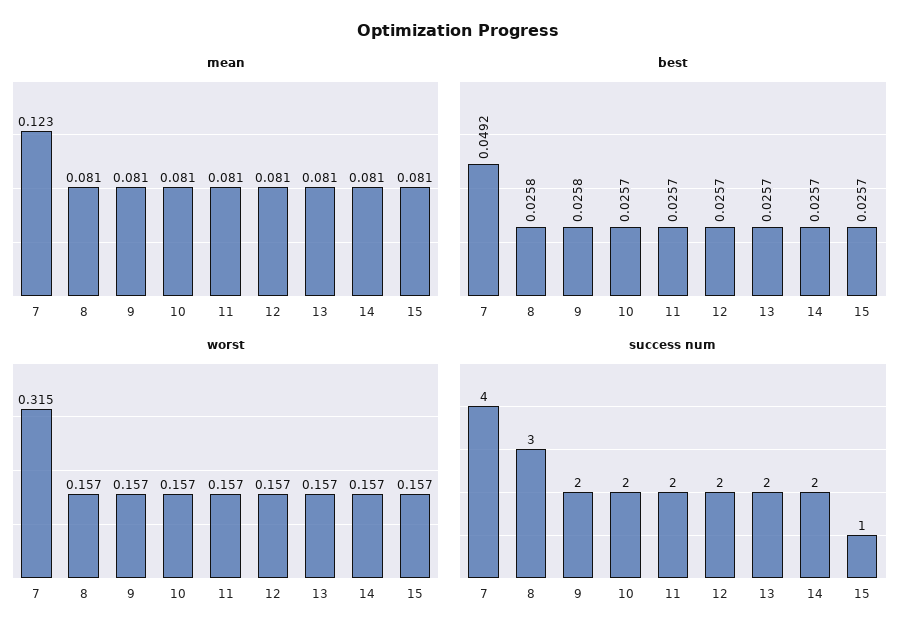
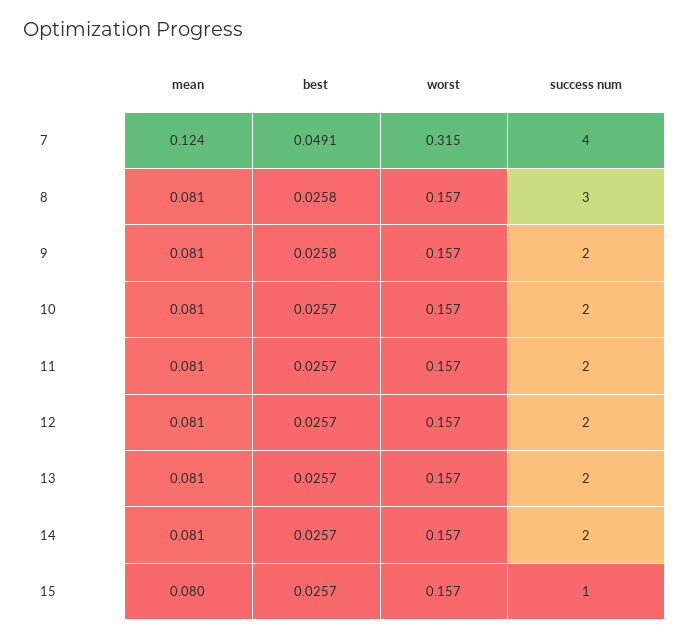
mean, 7: 0.123 -> 0.124
mean, 15: 0.081 -> 0.08
best, 7: 0.0492 -> 0.0491

